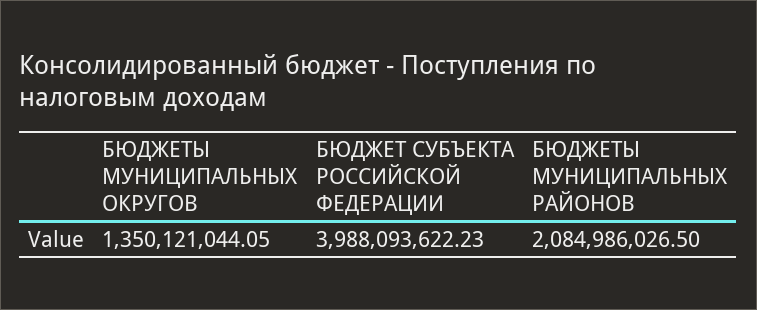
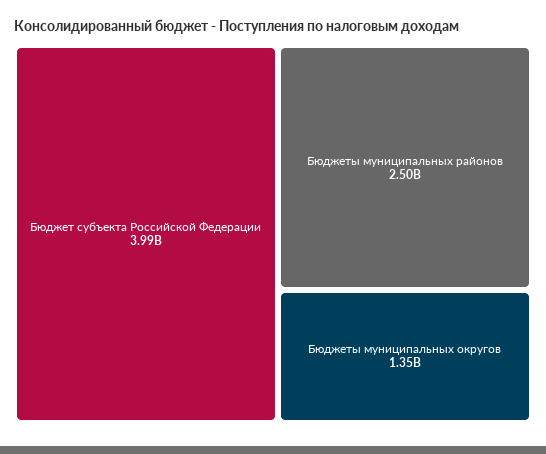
БЮДЖЕТЫ МУНИЦИПАЛЬНЫХ РАЙОНОВ: 2084986026.5 -> 2500000000

